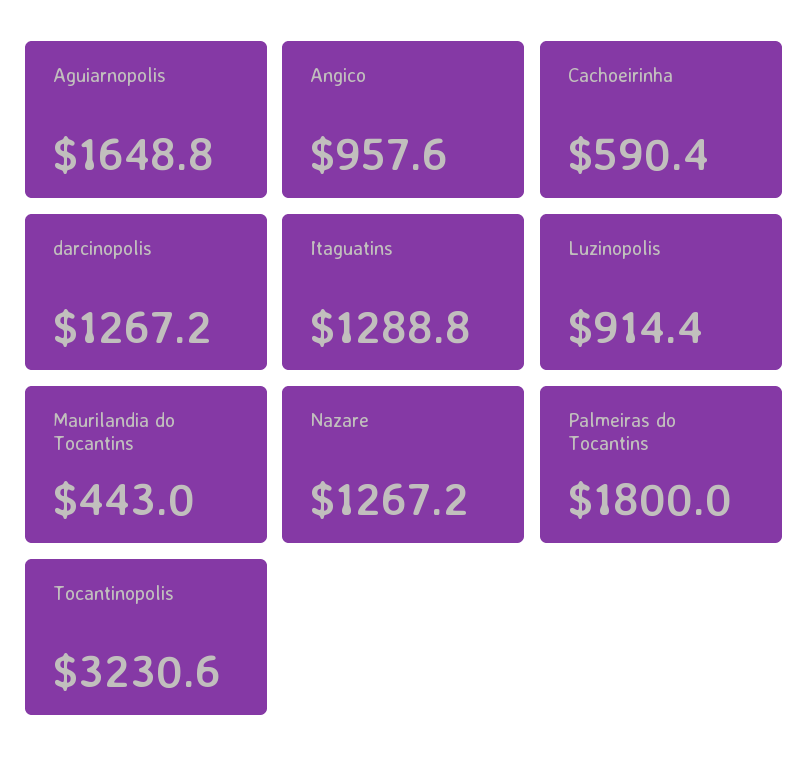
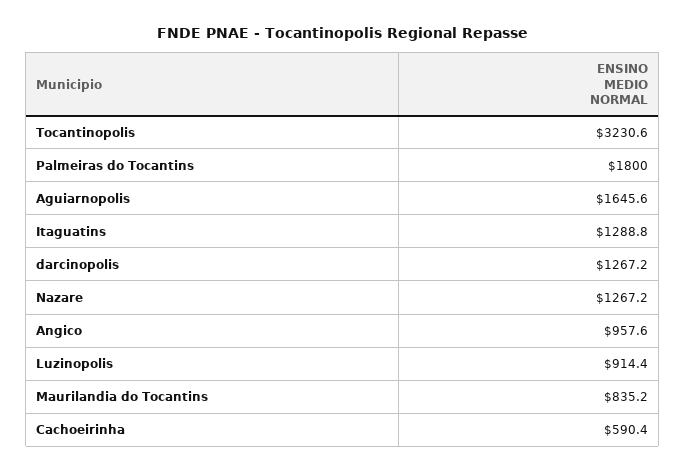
Aguiarnopolis: 1648.8 -> 1645.6
Maurilandia do Tocantins: 443 -> 835.2

